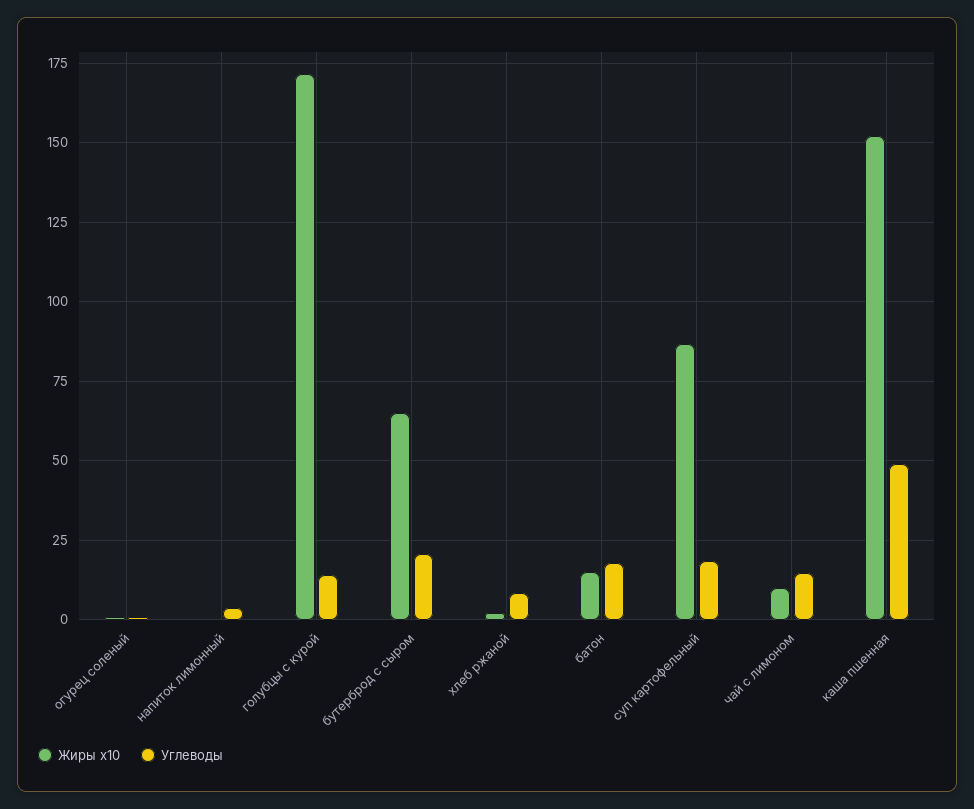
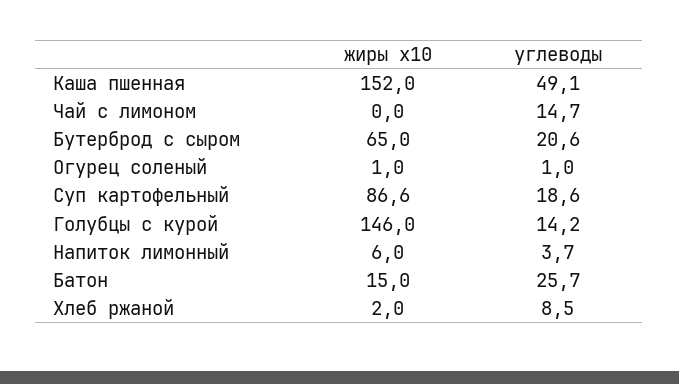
Жиры x10, напиток лимонный: 0 -> 6
Жиры x10, голубцы с курой: 172.5 -> 146
Углеводы, батон: 17.5 -> 25.7
Жиры x10, чай с лимоном: 10 -> 0

